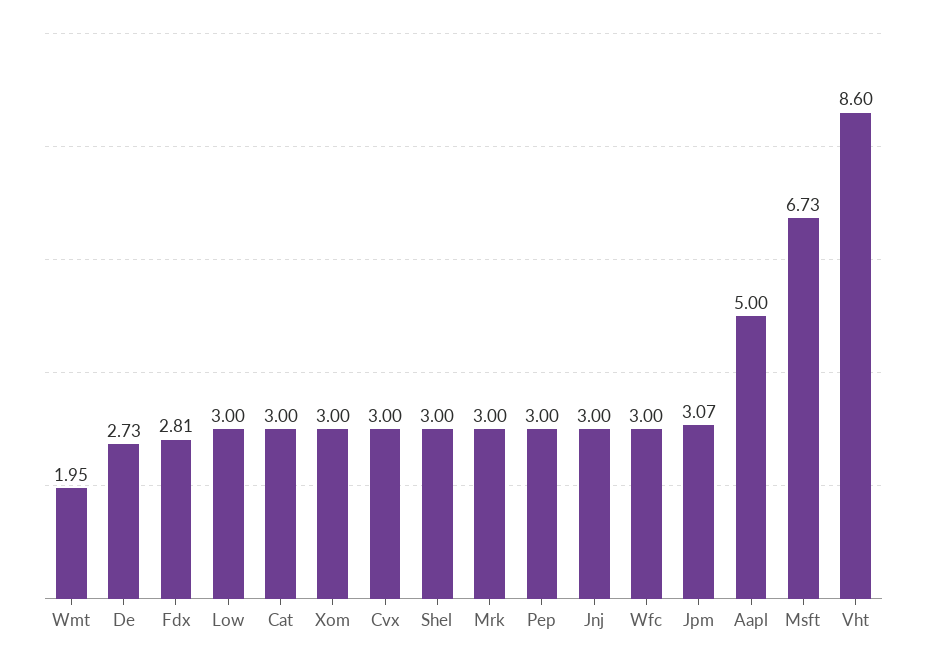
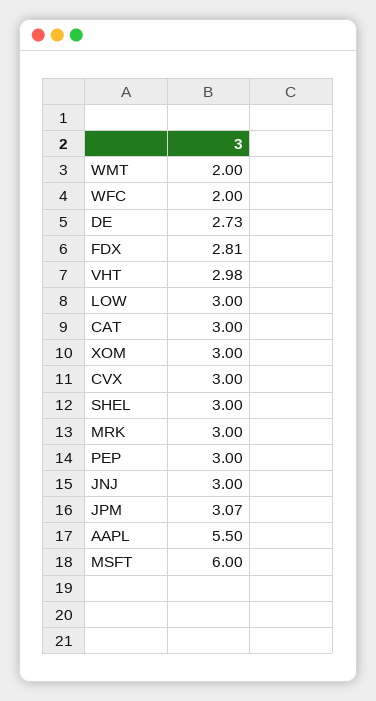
Wmt: 1.95 -> 2
Wfc: 3 -> 2
Aapl: 5 -> 5.5
Msft: 6.73 -> 6
Vht: 8.6 -> 2.98

